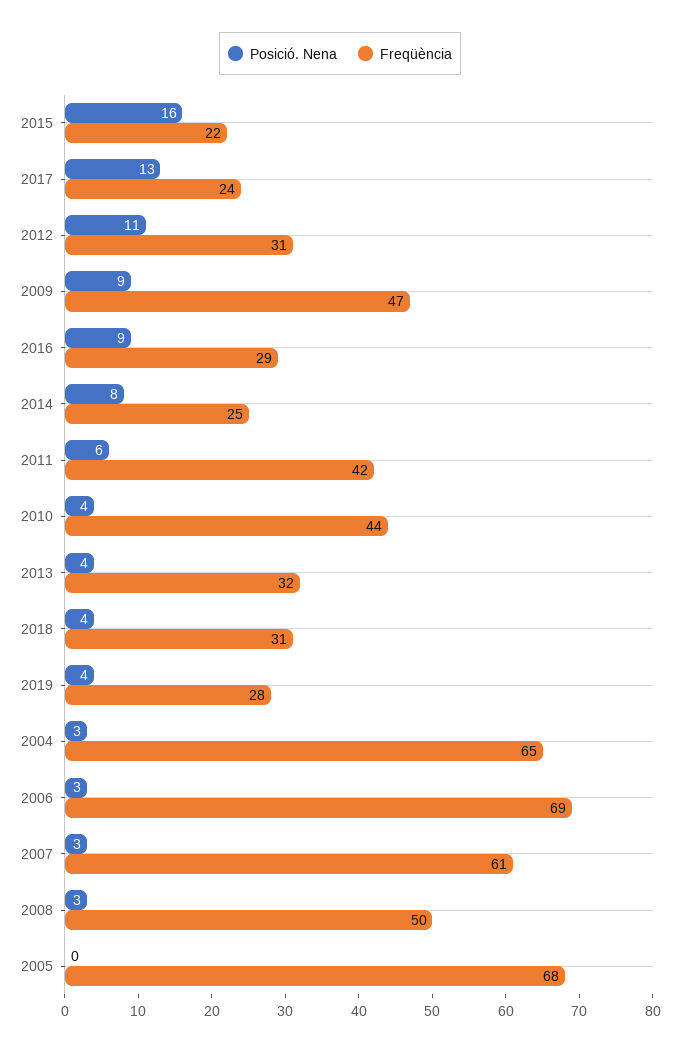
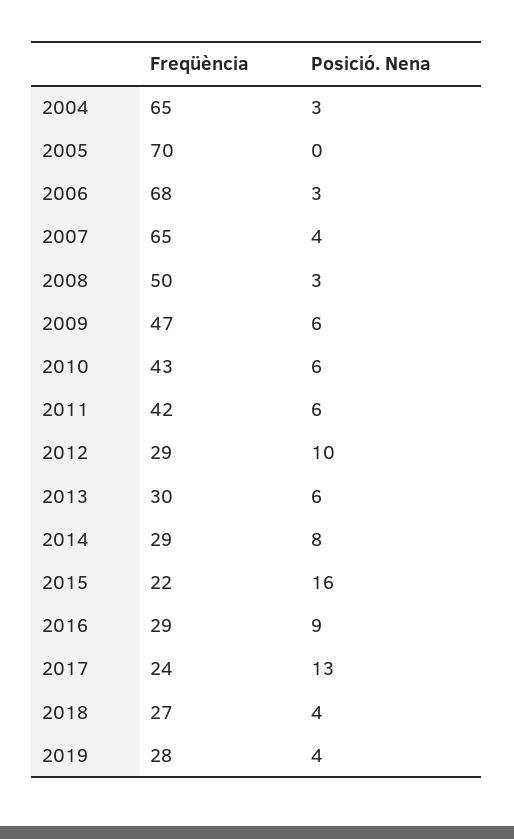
Posició. Nena, 2012: 11 -> 10
Freqüència, 2012: 31 -> 29
Posició. Nena, 2009: 9 -> 6
Freqüència, 2014: 25 -> 29
Posició. Nena, 2010: 4 -> 6
Freqüència, 2010: 44 -> 43
Posició. Nena, 2013: 4 -> 6
Freqüència, 2013: 32 -> 30
Freqüència, 2018: 31 -> 27
Freqüència, 2006: 69 -> 68
Posició. Nena, 2007: 3 -> 4
Freqüència, 2007: 61 -> 65
Freqüència, 2005: 68 -> 70

